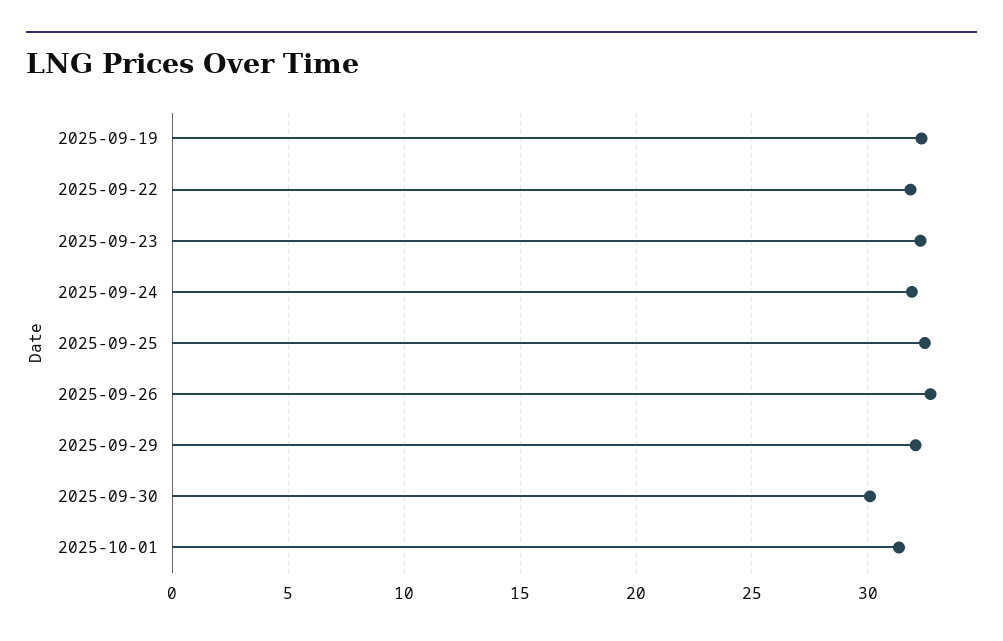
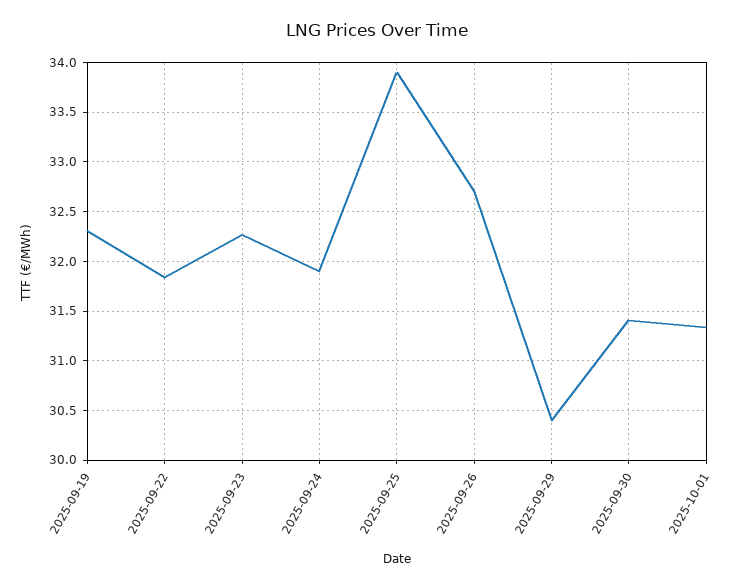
2025-09-25: 32.5 -> 33.9
2025-09-29: 32 -> 30.4
2025-09-30: 30 -> 31.4

